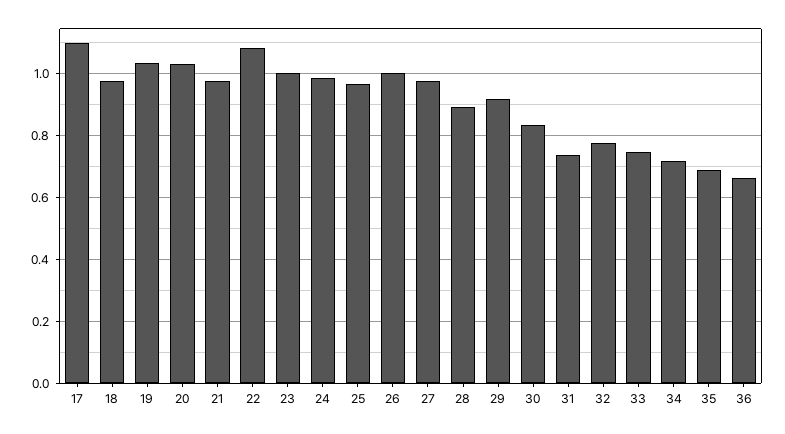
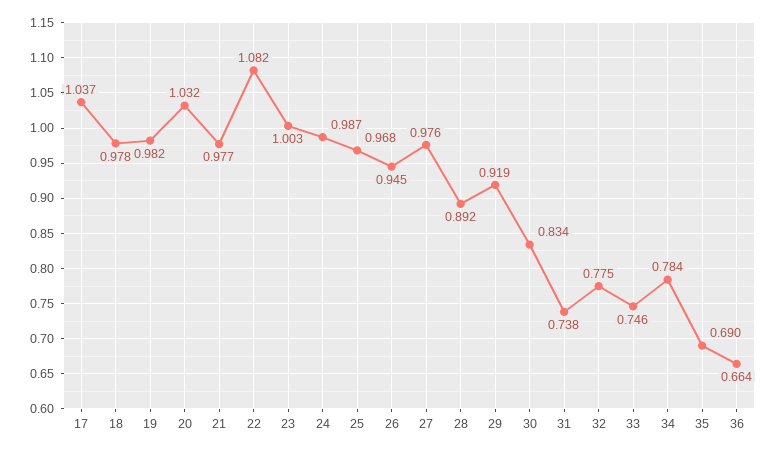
17: 1.1 -> 1.037
19: 1.04 -> 0.982
26: 1 -> 0.945
34: 0.72 -> 0.784

